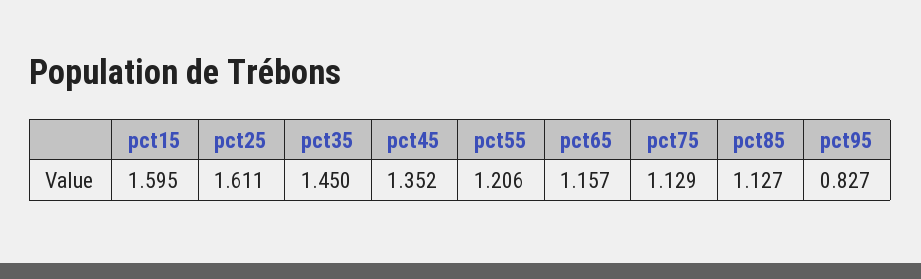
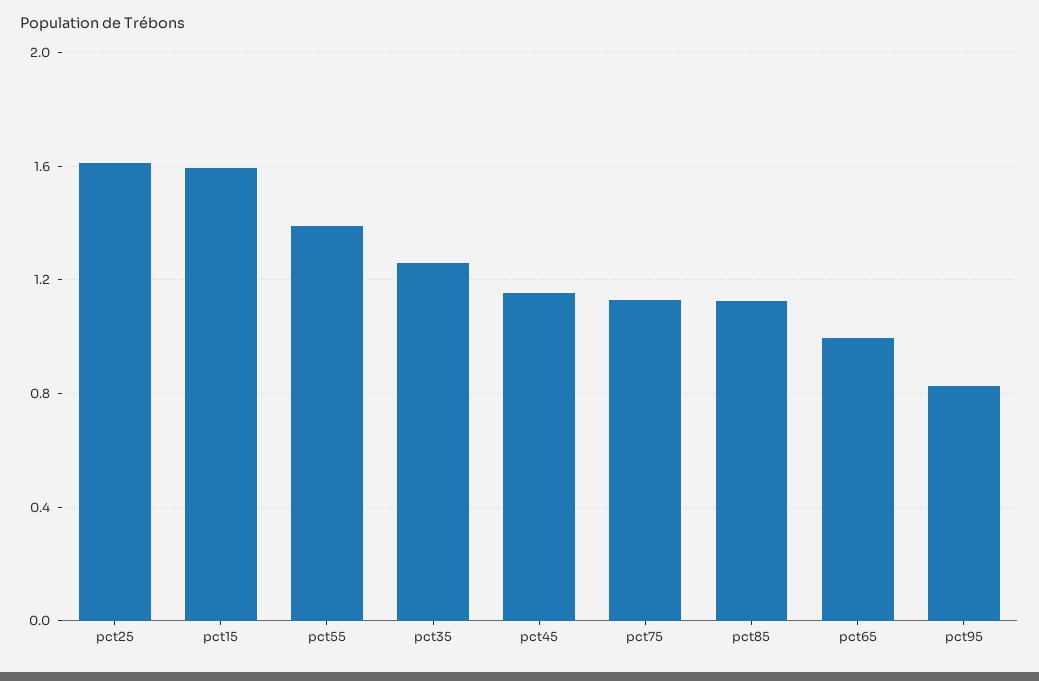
pct35: 1.45 -> 1.25
pct45: 1.352 -> 1.15
pct55: 1.206 -> 1.4
pct65: 1.157 -> 1

